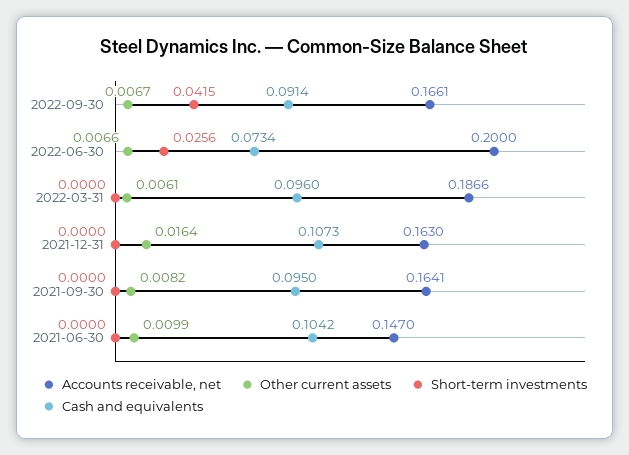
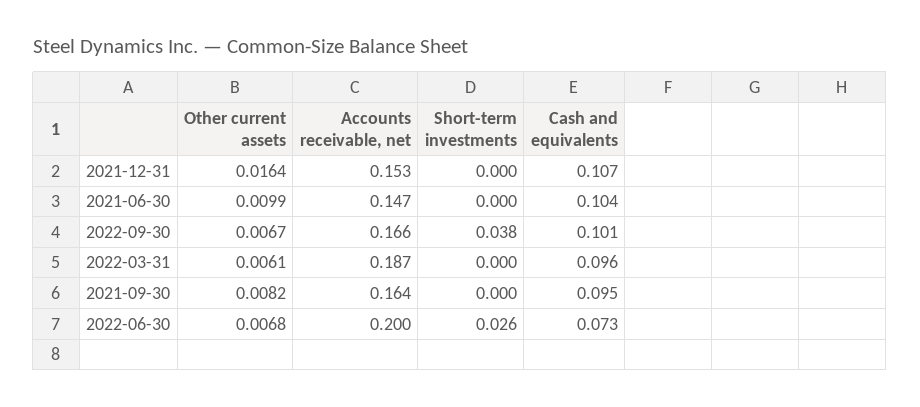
Short-term investments, 2022-09-30: 0.0415 -> 0.038
Cash and equivalents, 2022-09-30: 0.0914 -> 0.101
Other current assets, 2022-06-30: 0.0066 -> 0.0068
Accounts receivable, net, 2021-12-31: 0.163 -> 0.153

